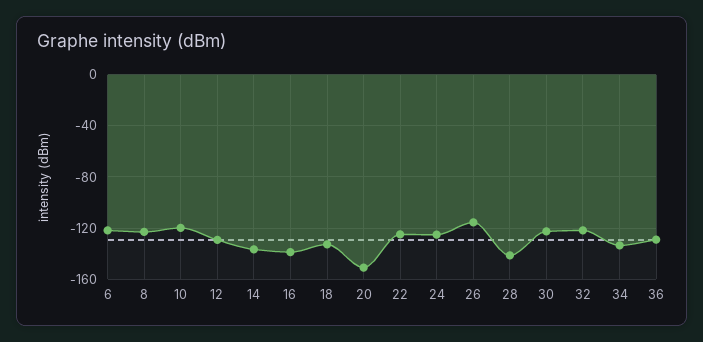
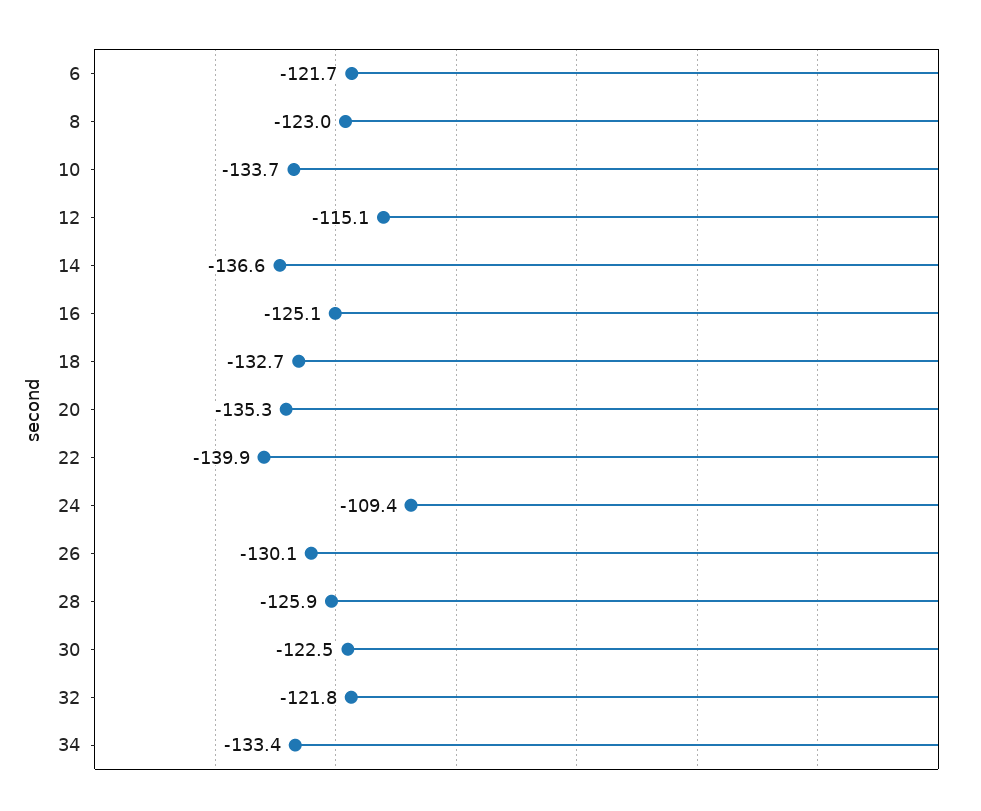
10: -120 -> -133.7
12: -130 -> -115.1
16: -140 -> -125.1
20: -150 -> -135.3
22: -125 -> -139.9
24: -125 -> -109.4
26: -115 -> -130.1
28: -140 -> -125.9
36: -130 -> none

